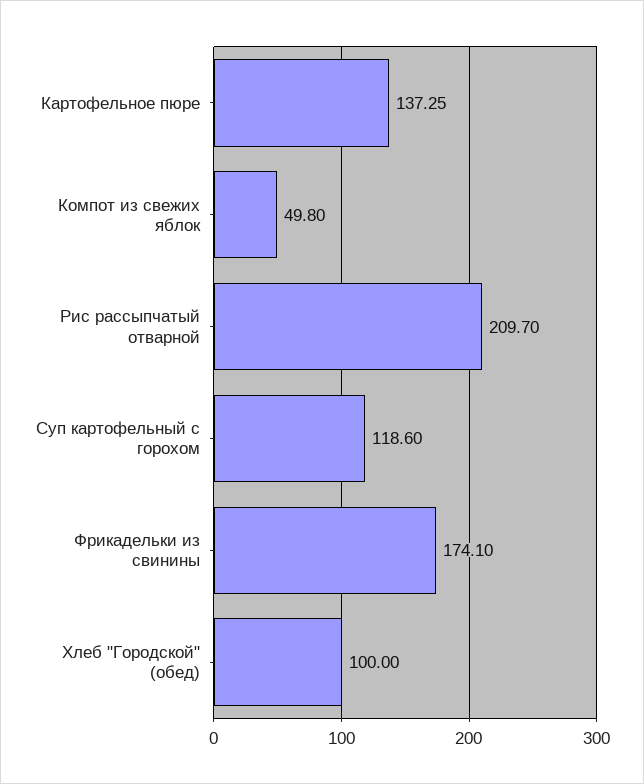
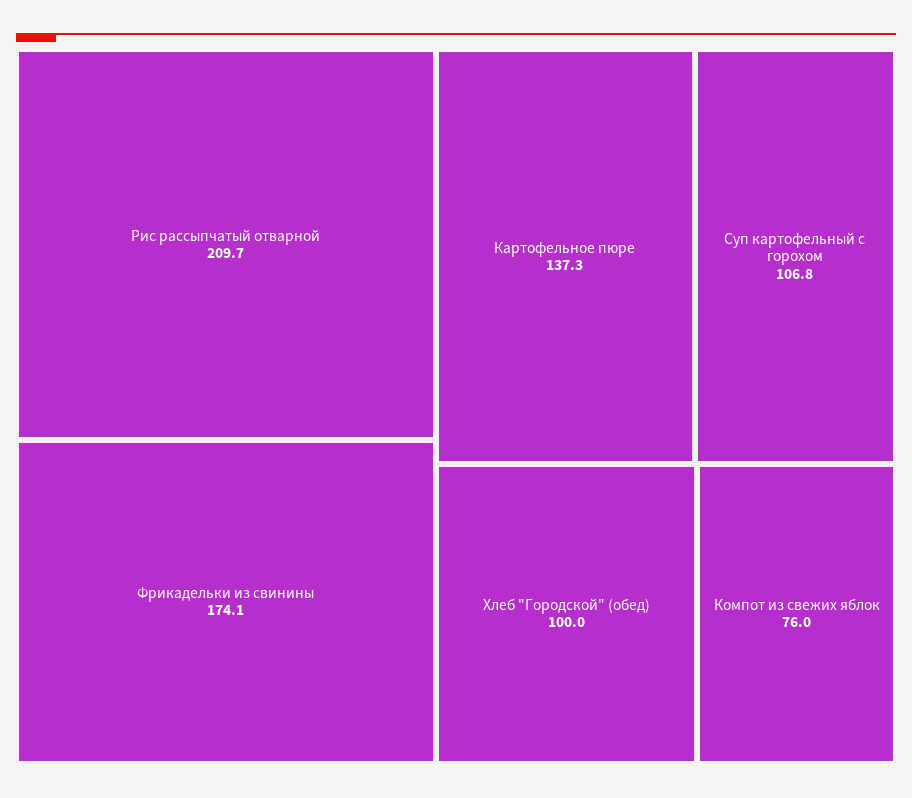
Компот из свежих яблок: 49.8 -> 76
Суп картофельный с горохом: 118.6 -> 106.8

